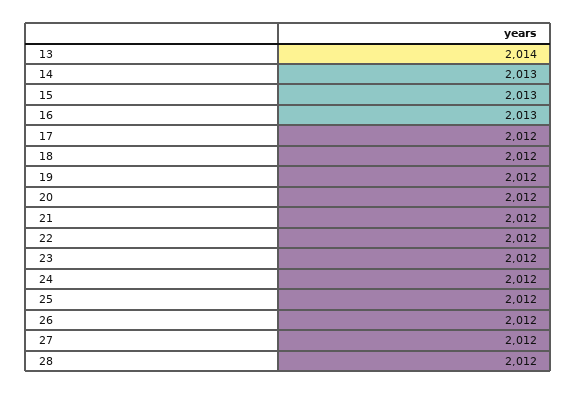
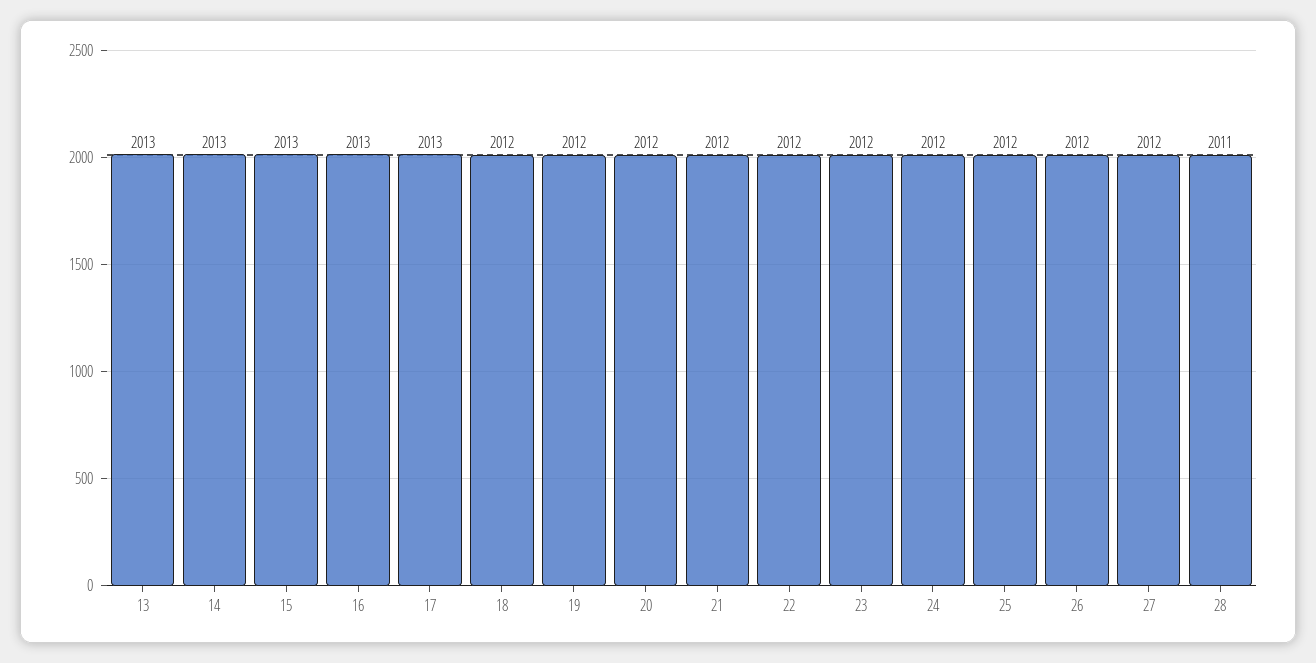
13: 2014 -> 2013
17: 2012 -> 2013
28: 2012 -> 2011

